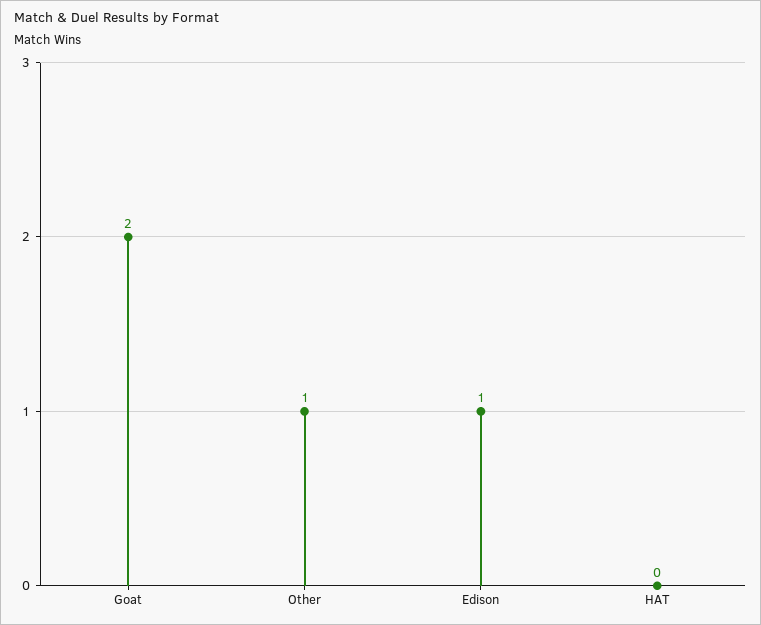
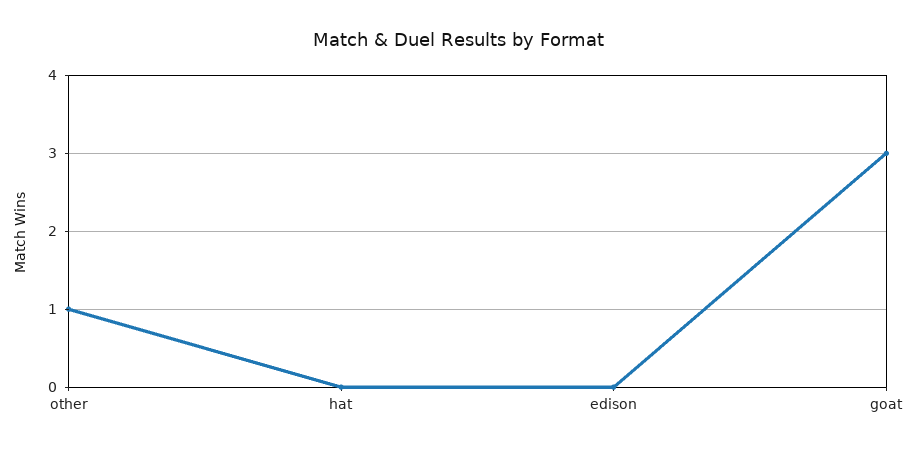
Goat: 2 -> 3
Edison: 1 -> 0

